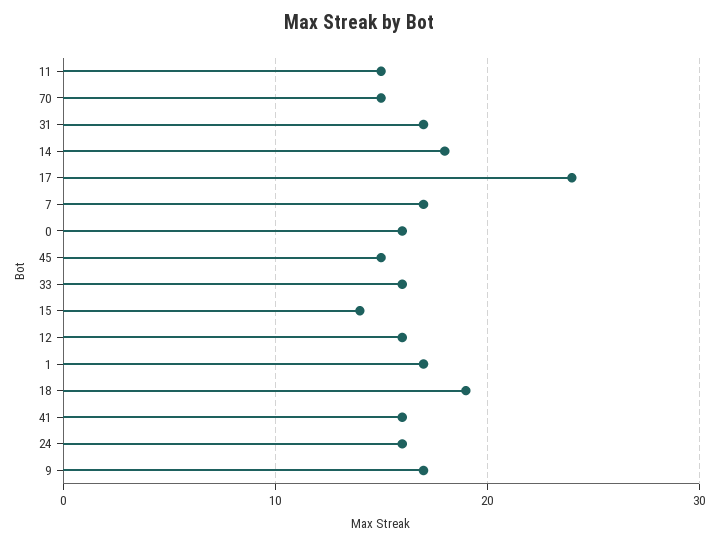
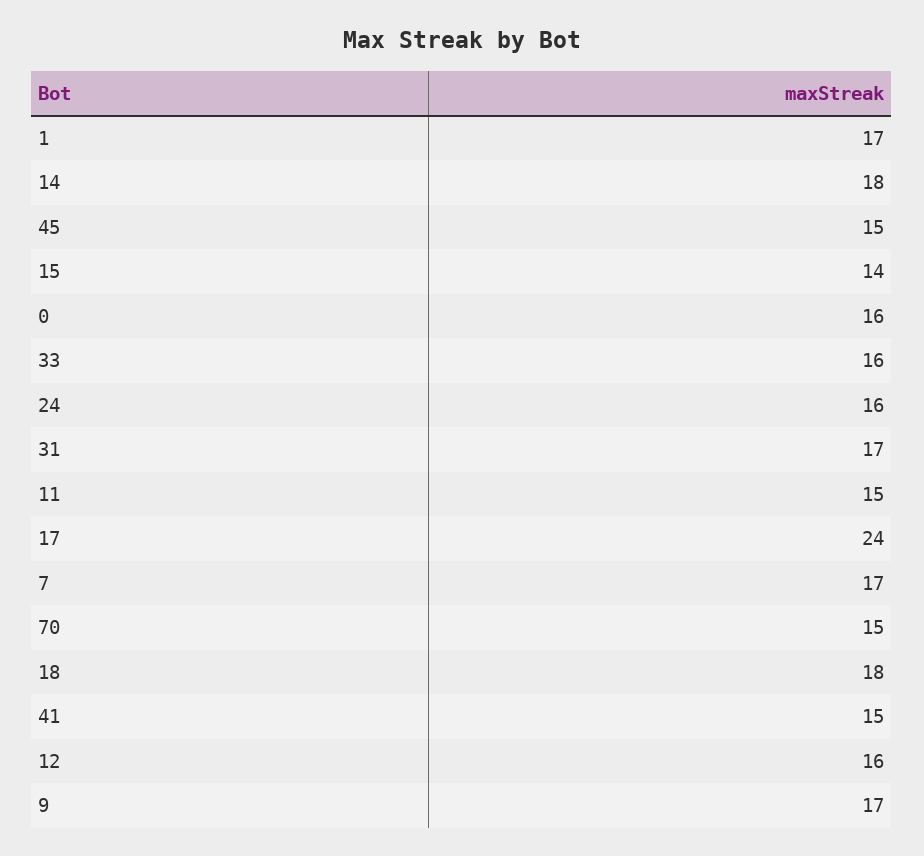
18: 19 -> 18
41: 16 -> 15

